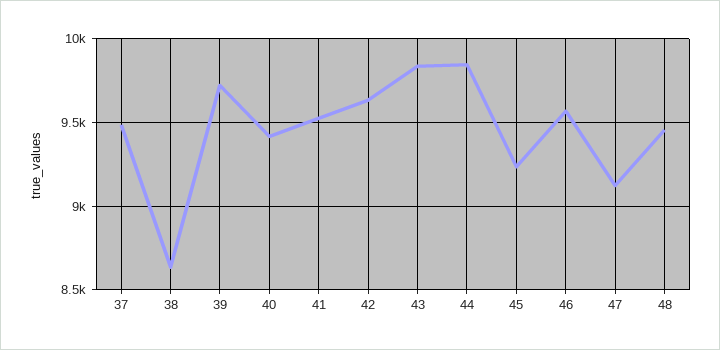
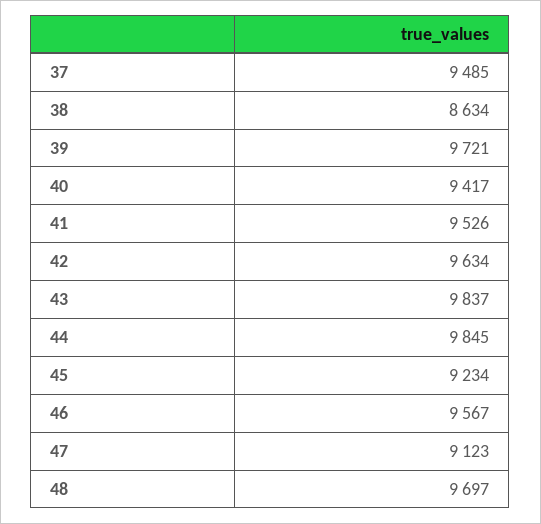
48: 9450 -> 9697

